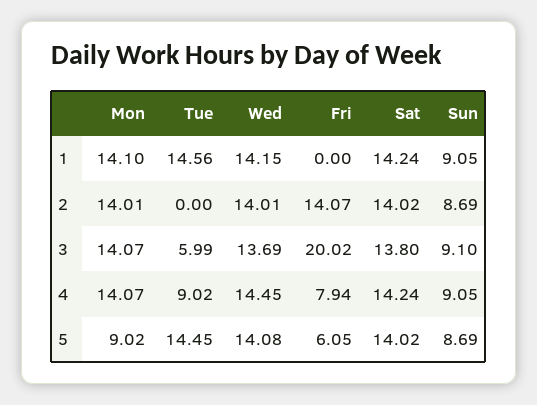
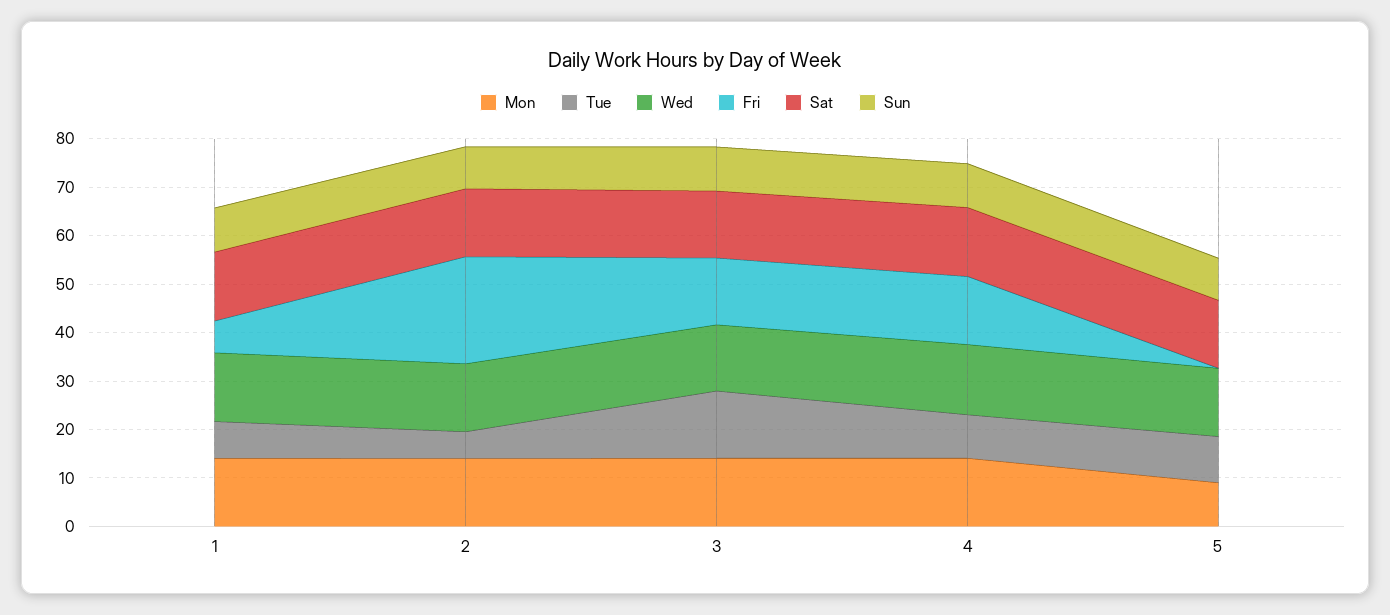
Tue, 1: 14.56 -> 8
Fri, 1: 0 -> 6
Tue, 2: 0 -> 6
Fri, 2: 14.07 -> 22
Tue, 3: 5.99 -> 14
Fri, 3: 20.02 -> 14
Fri, 4: 7.94 -> 14
Tue, 5: 14.45 -> 10
Fri, 5: 6.05 -> 0

